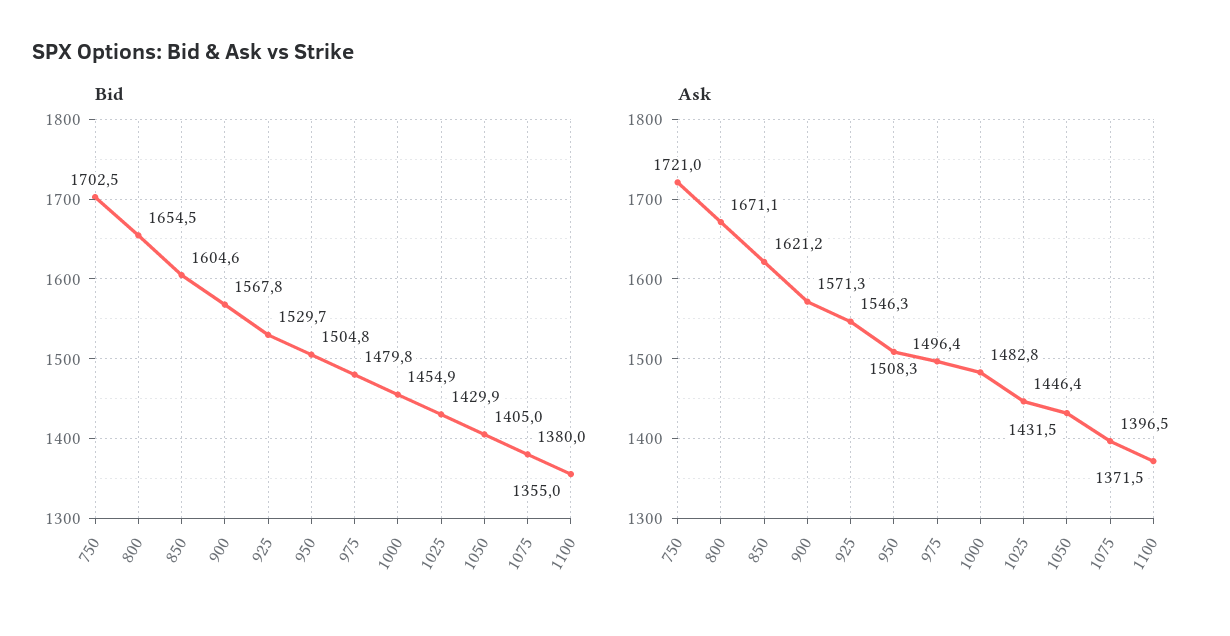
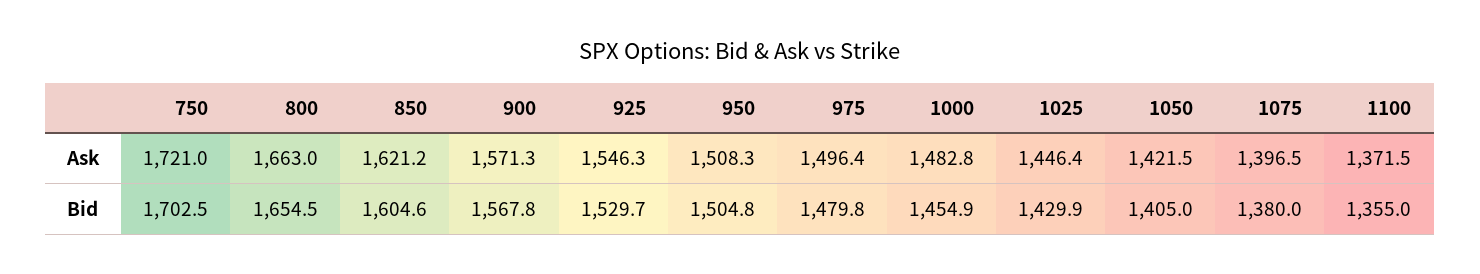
Ask, 800: 1671.1 -> 1663
Ask, 1050: 1431.5 -> 1421.5

